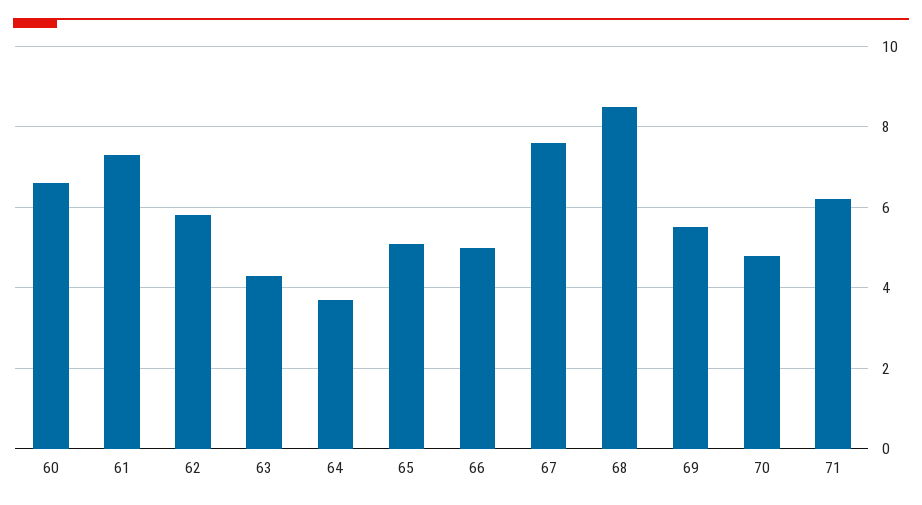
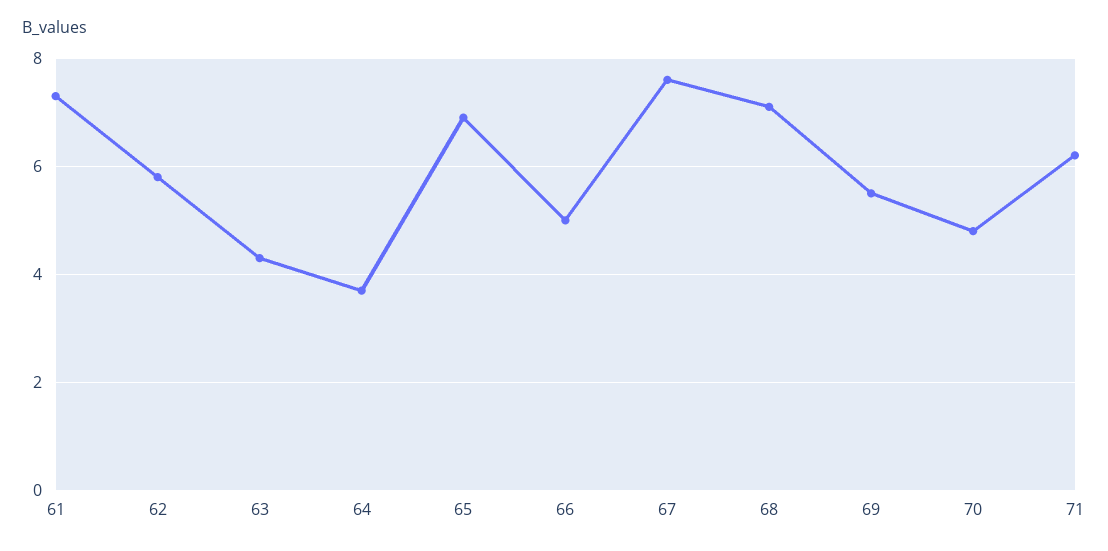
60: 6.5 -> none
65: 5 -> 7
68: 8.5 -> 7

